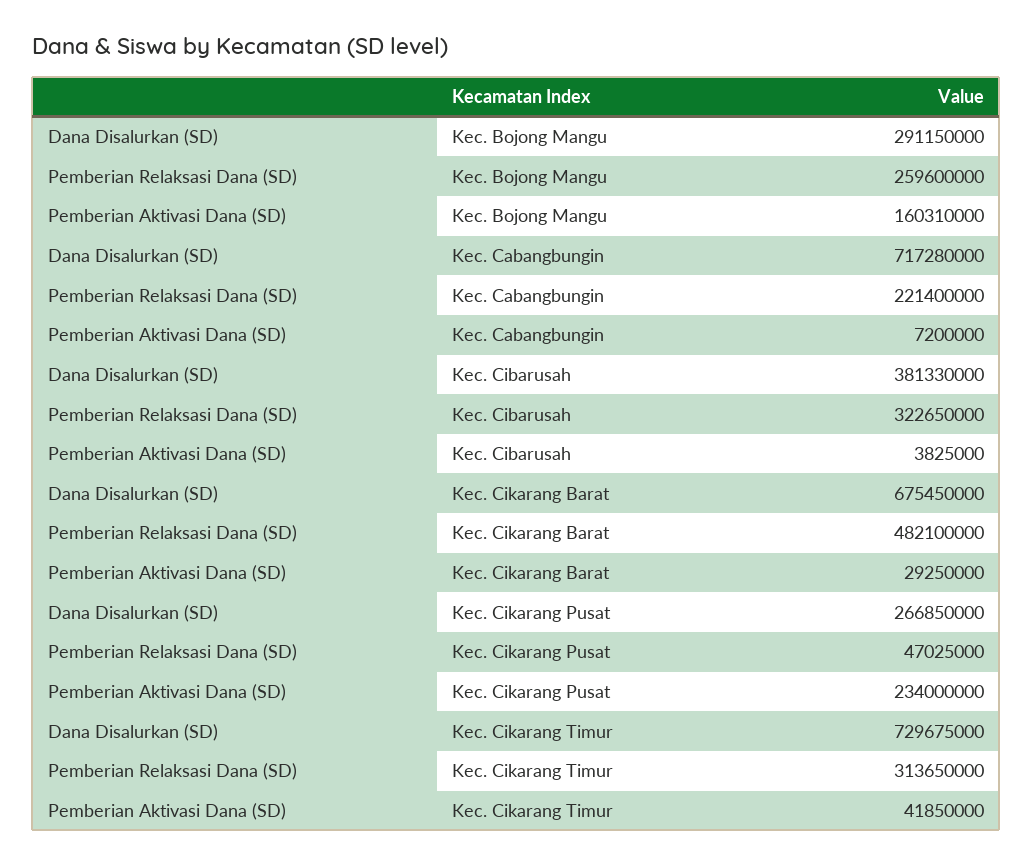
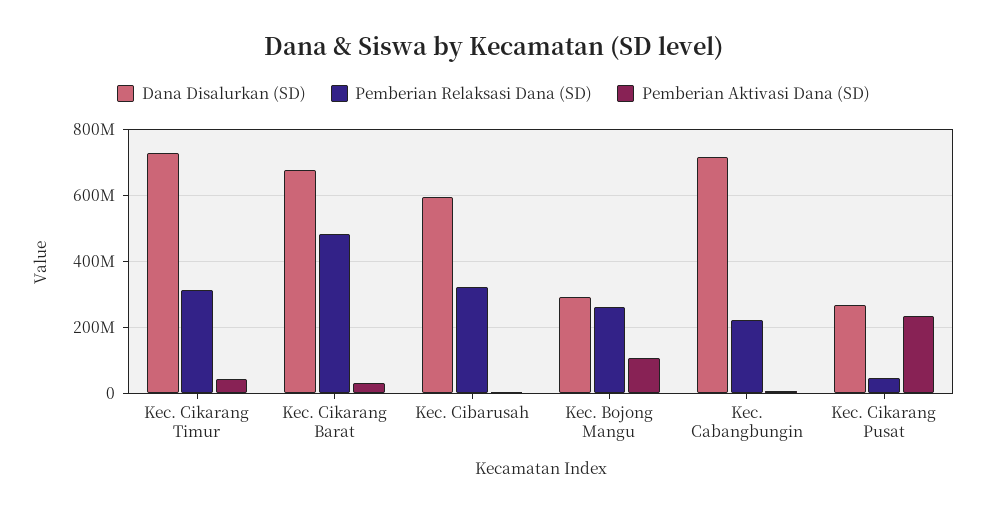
Pemberian Aktivasi Dana (SD), Kec. Bojong Mangu: 160310000 -> 100000000
Dana Disalurkan (SD), Kec. Cibarusah: 381330000 -> 600000000

